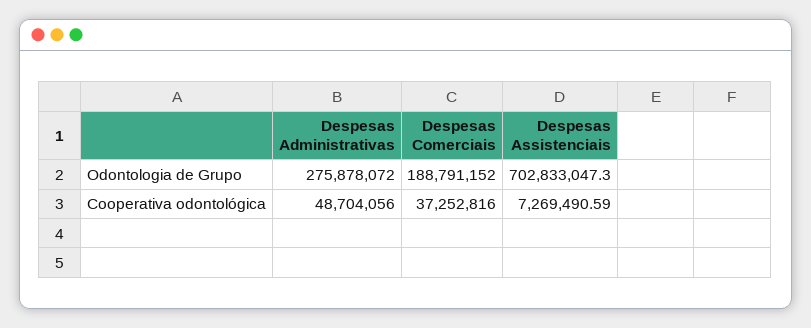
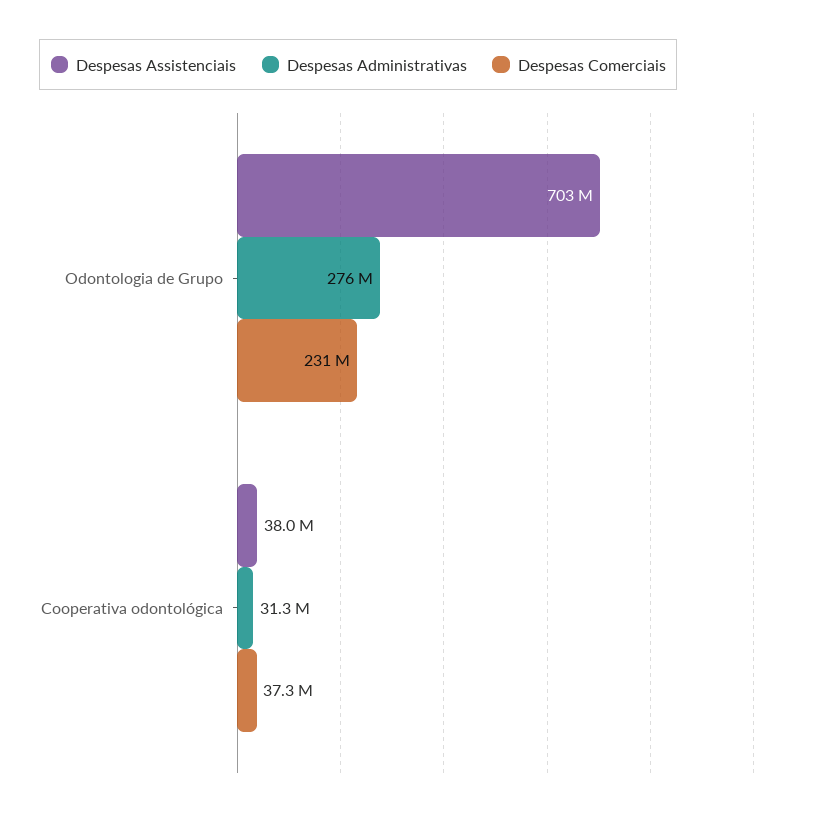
Despesas Comerciais, Odontologia de Grupo: 188791152 -> 231000000
Despesas Administrativas, Cooperativa odontológica: 48704056 -> 31300000
Despesas Assistenciais, Cooperativa odontológica: 7269490.59 -> 38000000

